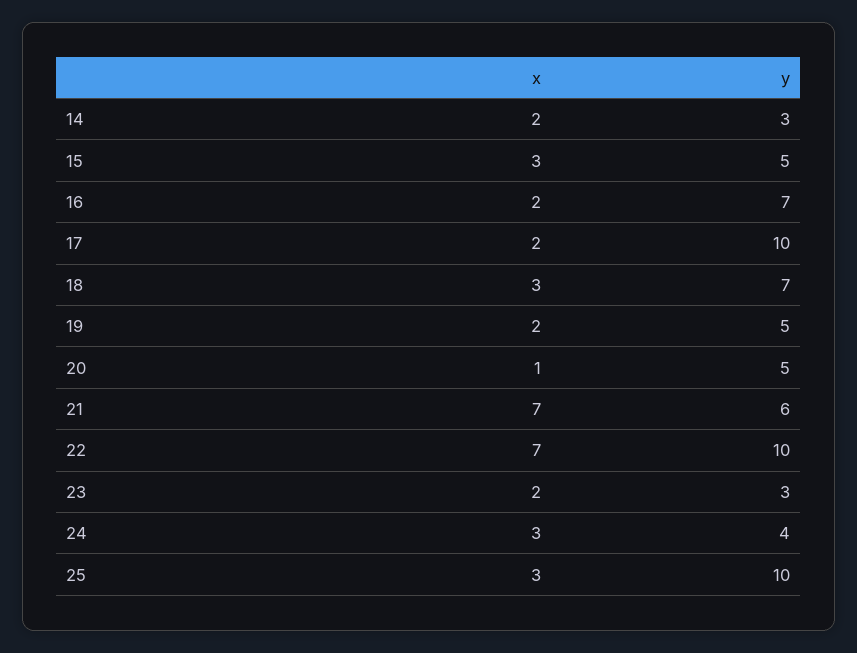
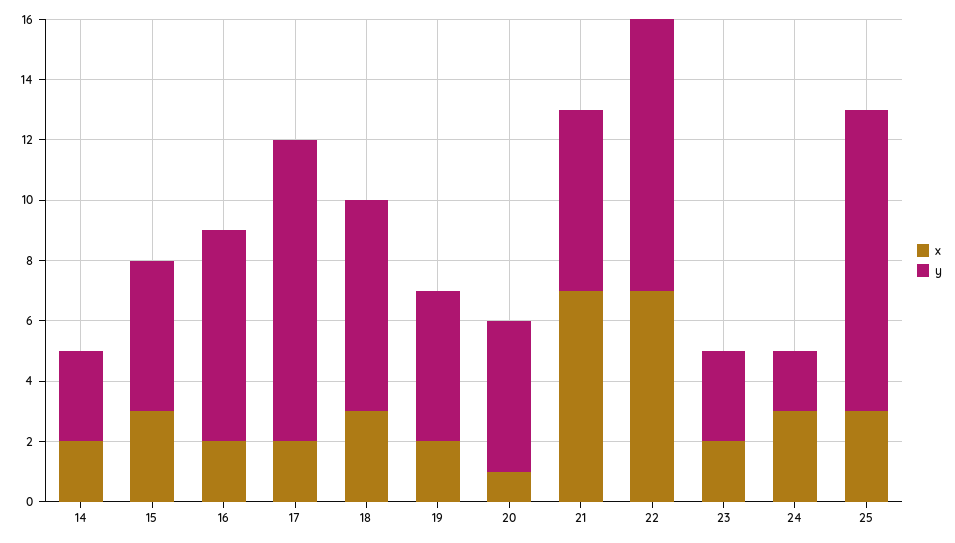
y, 22: 10 -> 9
y, 24: 4 -> 2

